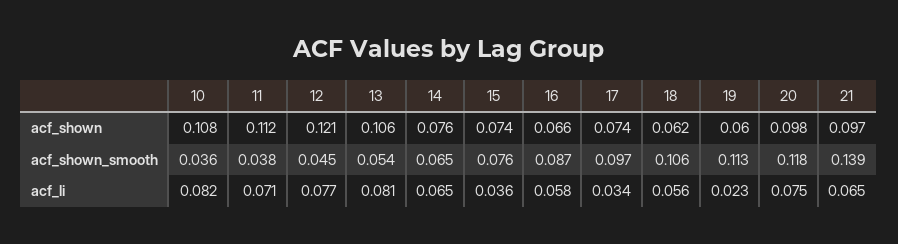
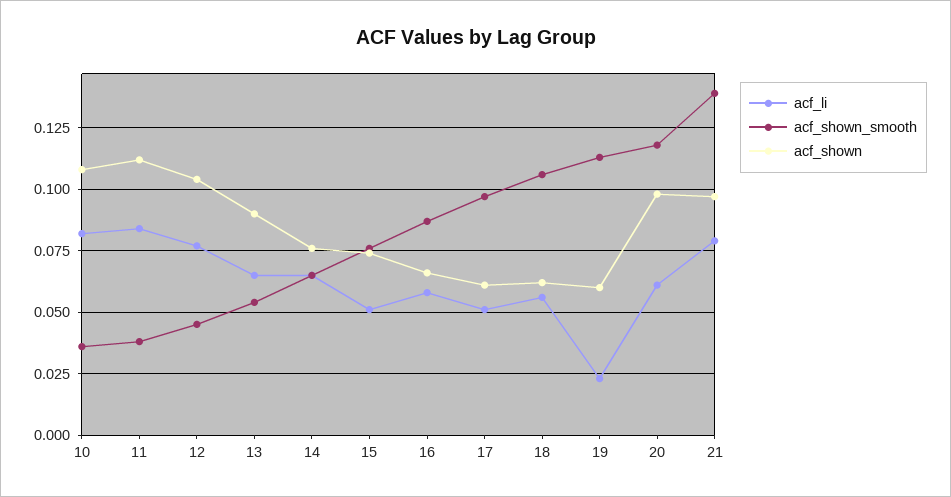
acf_shown, 12: 0.121 -> 0.105
acf_shown, 13: 0.106 -> 0.09
acf_shown, 17: 0.074 -> 0.06
acf_li, 11: 0.071 -> 0.085
acf_li, 13: 0.081 -> 0.065
acf_li, 15: 0.036 -> 0.05
acf_li, 17: 0.034 -> 0.05
acf_li, 20: 0.075 -> 0.06
acf_li, 21: 0.065 -> 0.08

